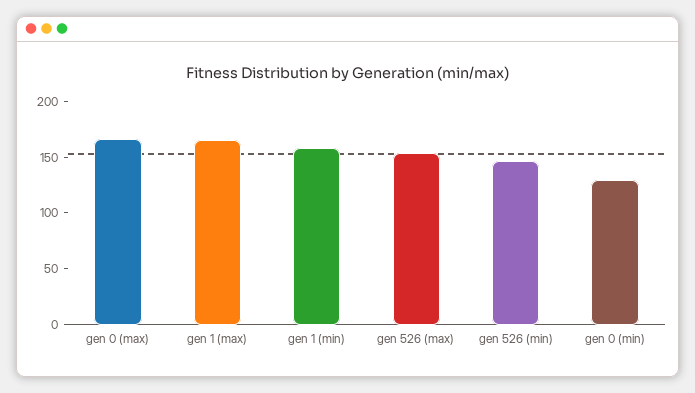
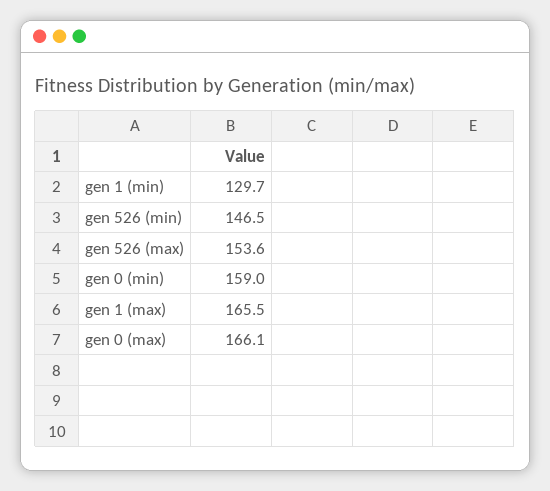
gen 1 (min): 160 -> 129.7
gen 0 (min): 130 -> 159

